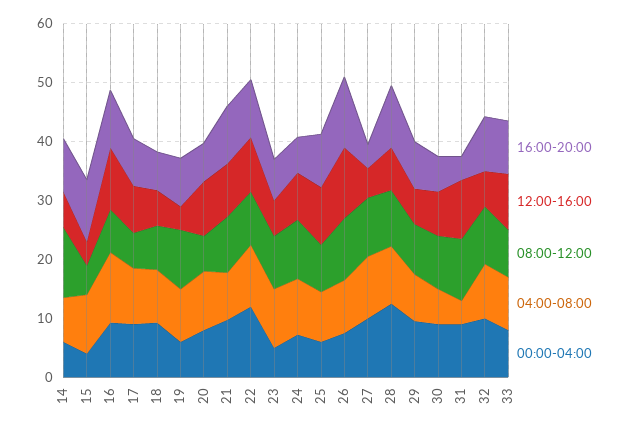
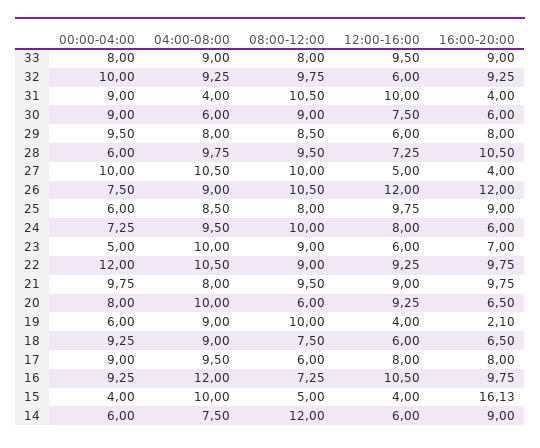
16:00-20:00, 15: 10 -> 16.13
16:00-20:00, 19: 8 -> 2.1
00:00-04:00, 28: 12 -> 6

